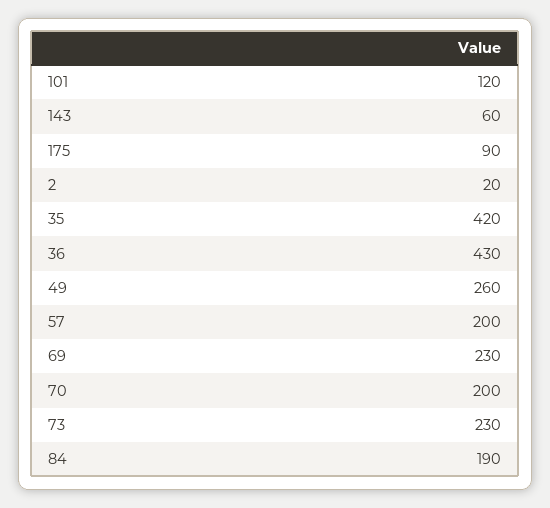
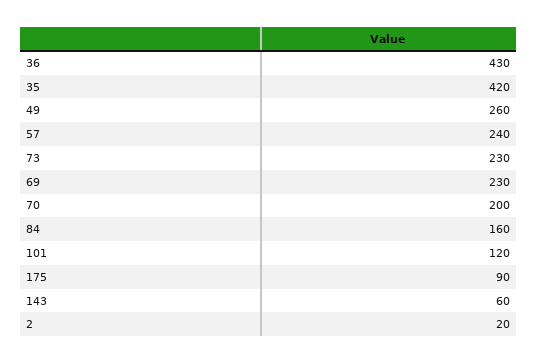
57: 200 -> 240
84: 190 -> 160

